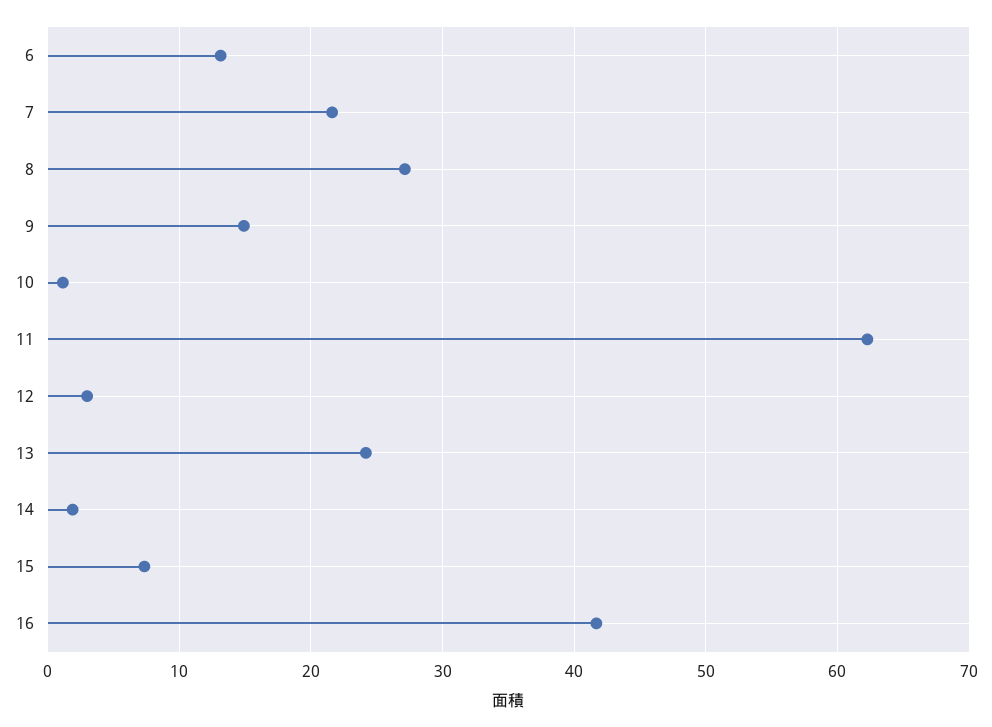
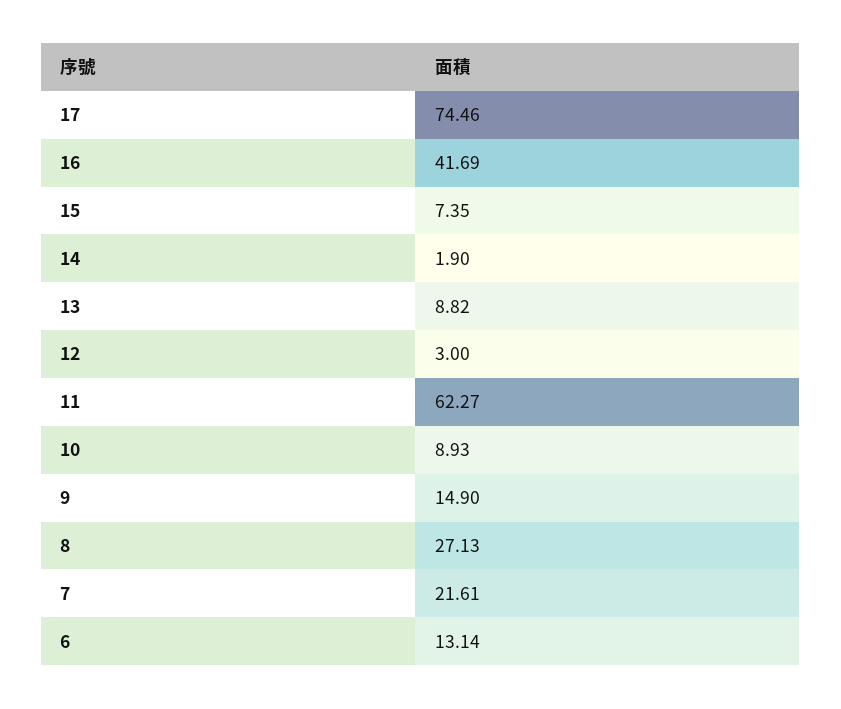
10: 1 -> 8.93
13: 24 -> 8.82
17: none -> 74.46

